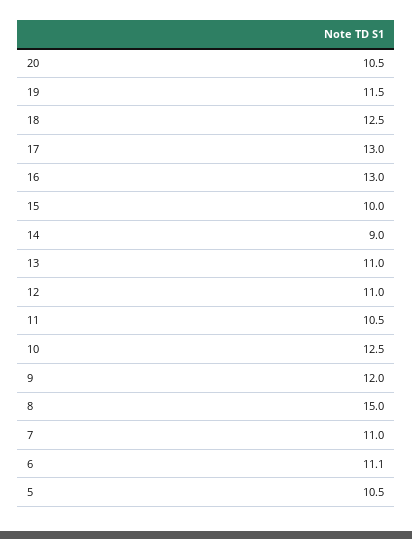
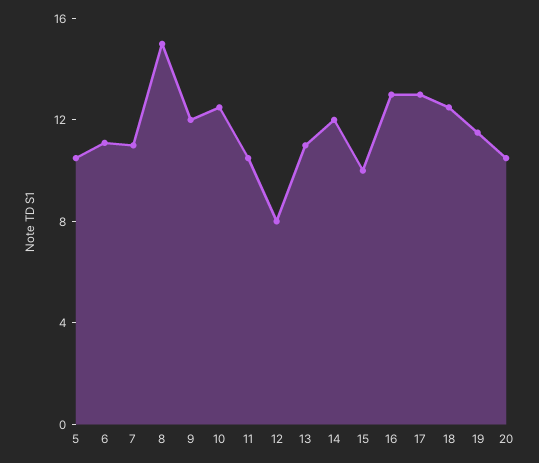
14: 9 -> 12
12: 11 -> 8

